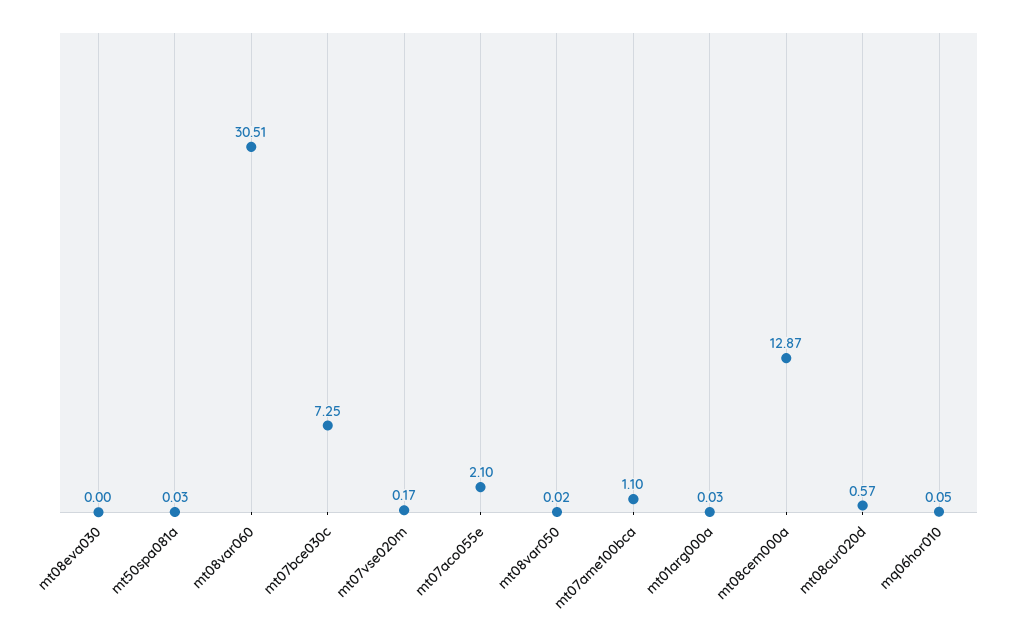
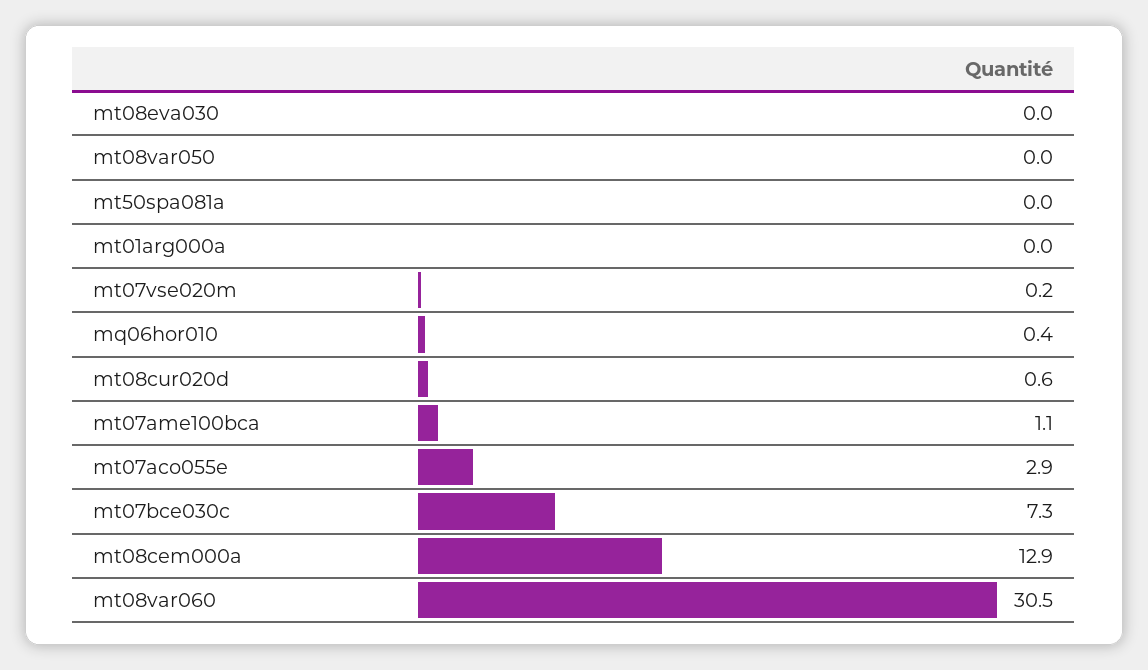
mt07aco055e: 2.1 -> 2.9
mq06hor010: 0.05 -> 0.4

